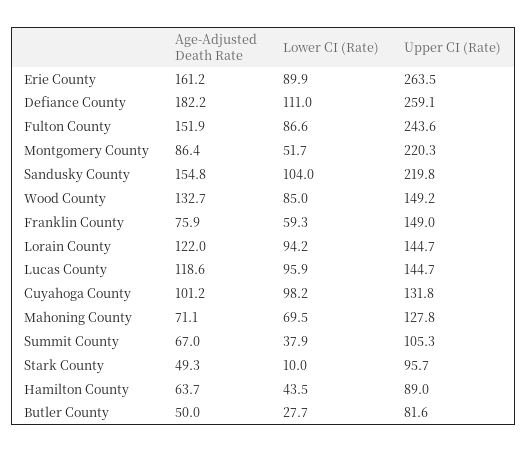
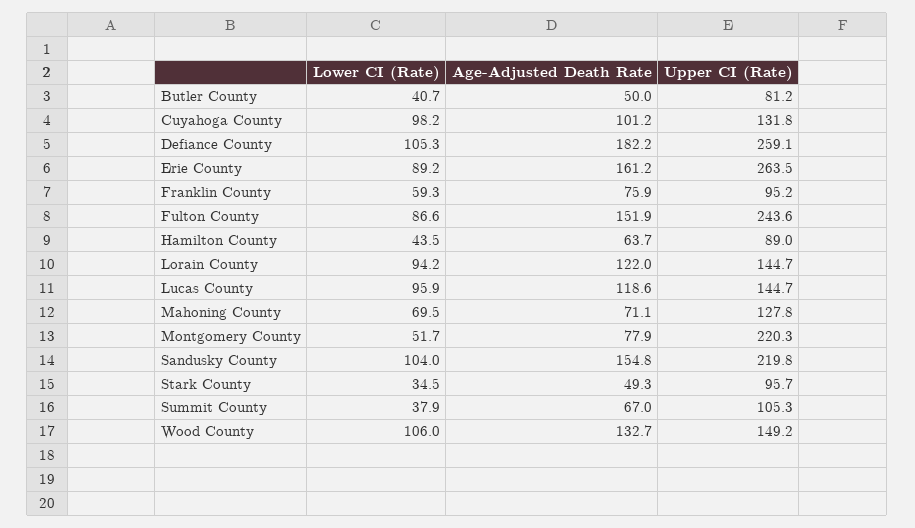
Lower CI (Rate), Erie County: 89.9 -> 89.2
Lower CI (Rate), Defiance County: 111 -> 105.3
Age-Adjusted Death Rate, Montgomery County: 86.4 -> 77.9
Lower CI (Rate), Wood County: 85 -> 106
Upper CI (Rate), Franklin County: 149 -> 95.2
Lower CI (Rate), Stark County: 10 -> 34.5
Lower CI (Rate), Butler County: 27.7 -> 40.7
Upper CI (Rate), Butler County: 81.6 -> 81.2

